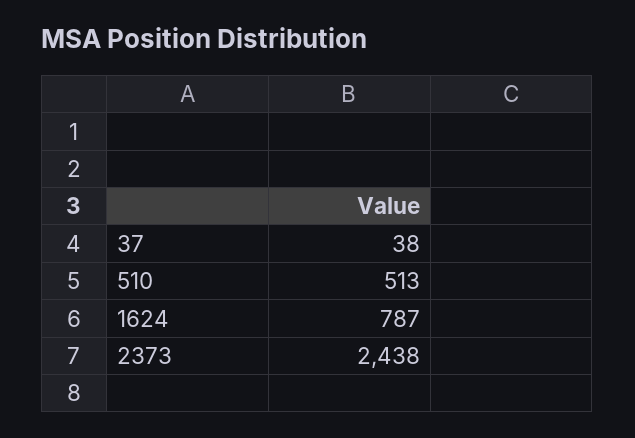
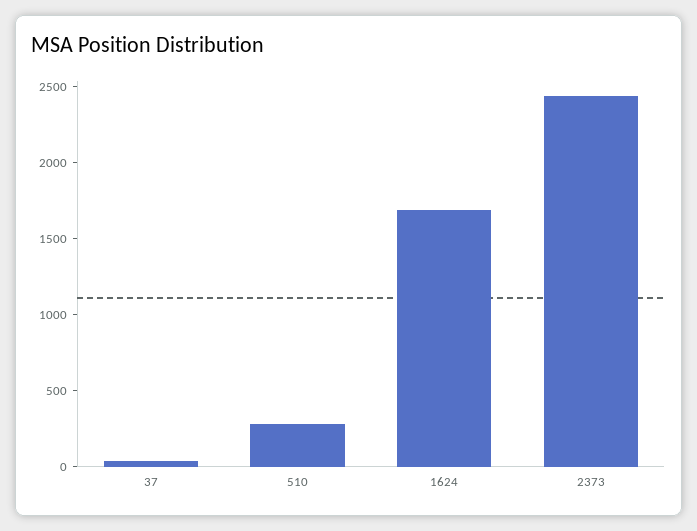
510: 513 -> 300
1624: 787 -> 1700

